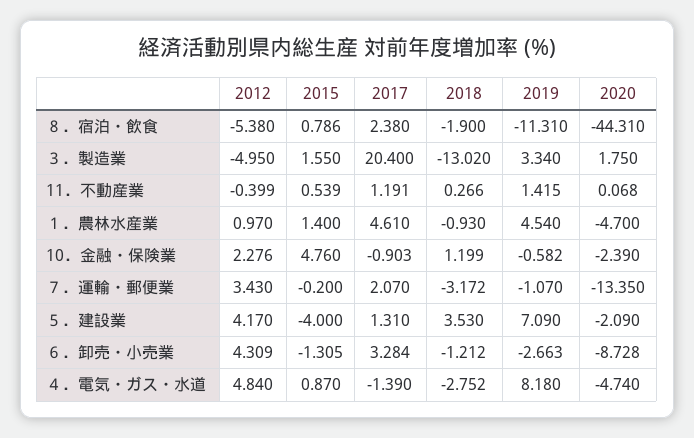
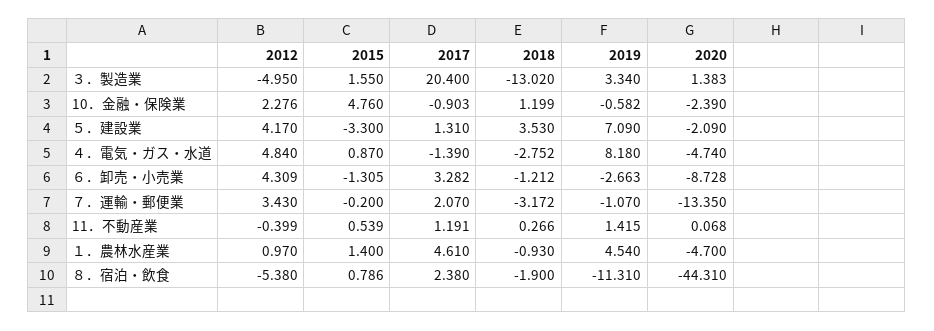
2020, ３．製造業: 1.75 -> 1.383
2015, ５．建設業: -4 -> -3.3
2017, ６．卸売・小売業: 3.284 -> 3.282

